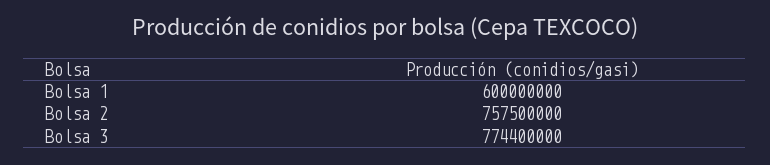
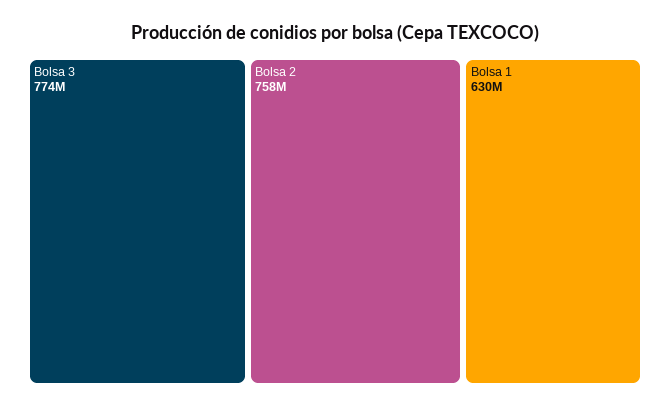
Bolsa 1: 600000000 -> 630000000

